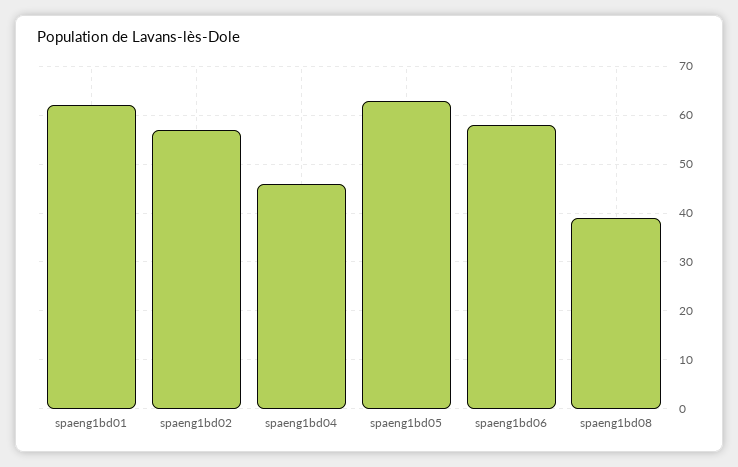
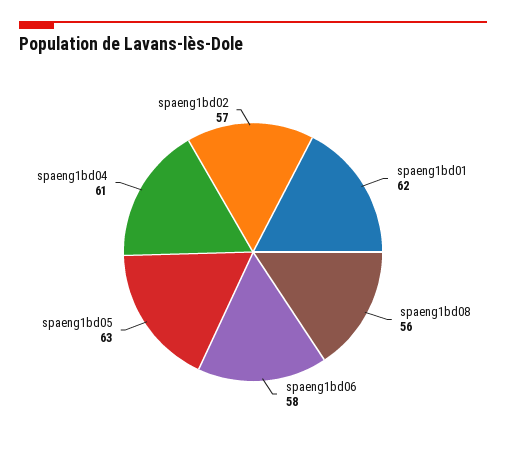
spaeng1bd04: 45 -> 61
spaeng1bd08: 40 -> 56

